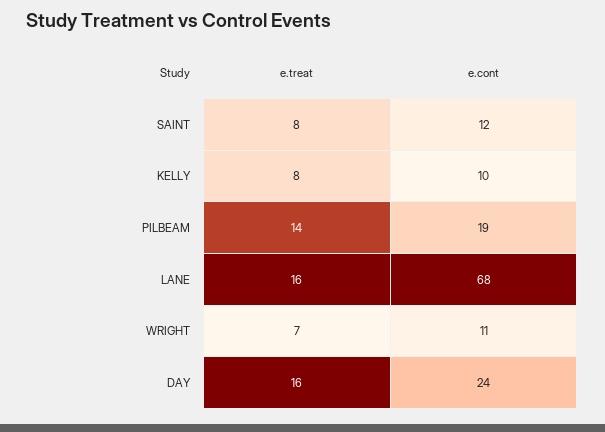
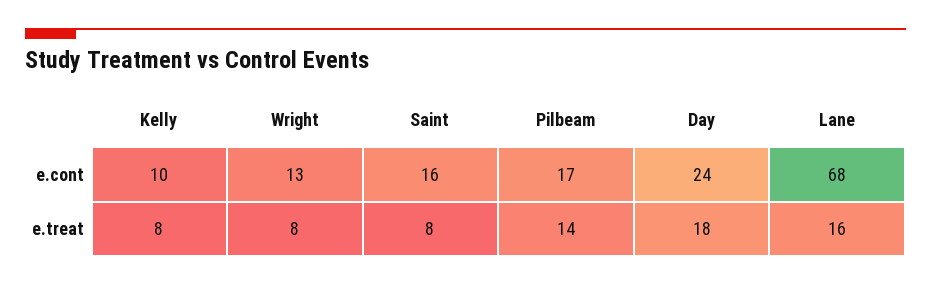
e.cont, SAINT: 12 -> 16
e.cont, PILBEAM: 19 -> 17
e.treat, WRIGHT: 7 -> 8
e.cont, WRIGHT: 11 -> 13
e.treat, DAY: 16 -> 18

